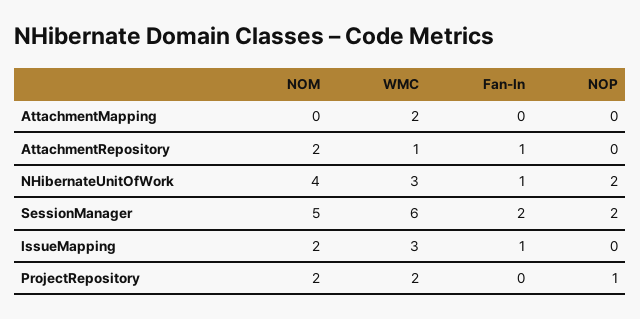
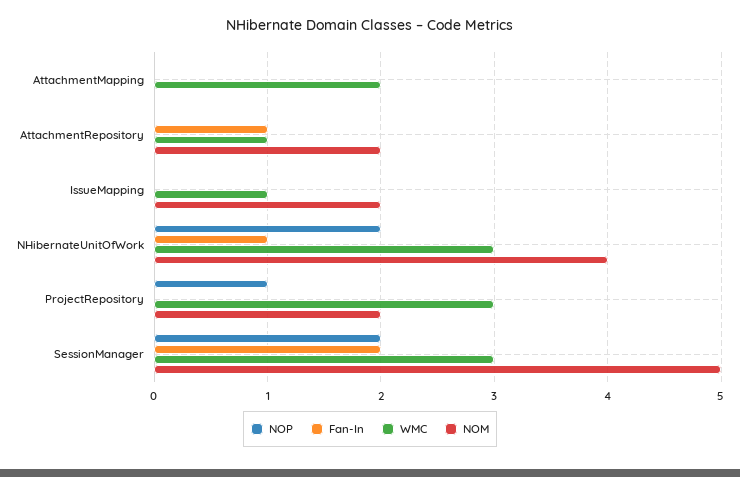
WMC, SessionManager: 6 -> 3
WMC, IssueMapping: 3 -> 1
Fan-In, IssueMapping: 1 -> 0
WMC, ProjectRepository: 2 -> 3

